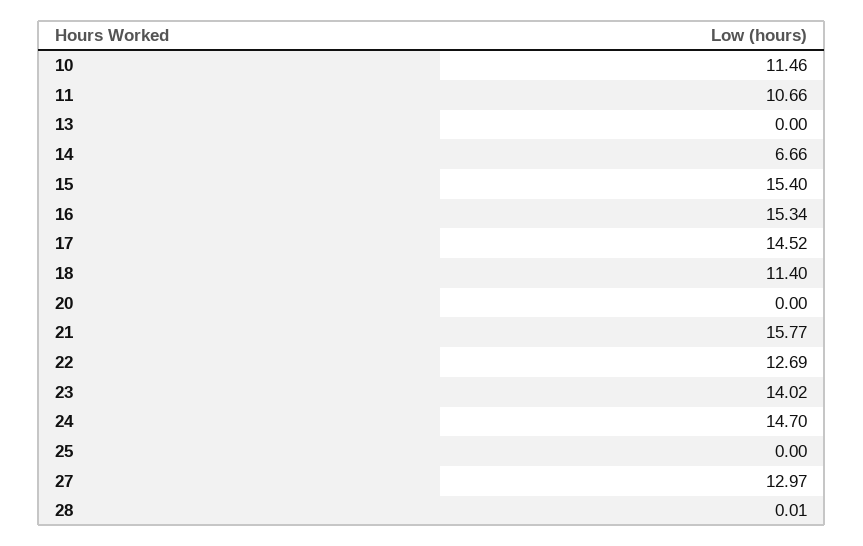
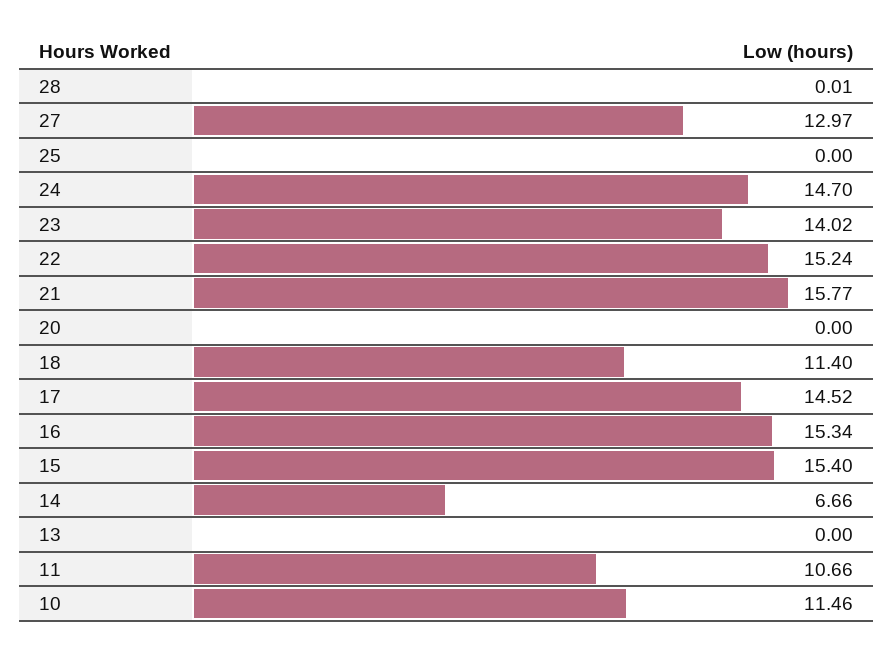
22: 12.69 -> 15.24

